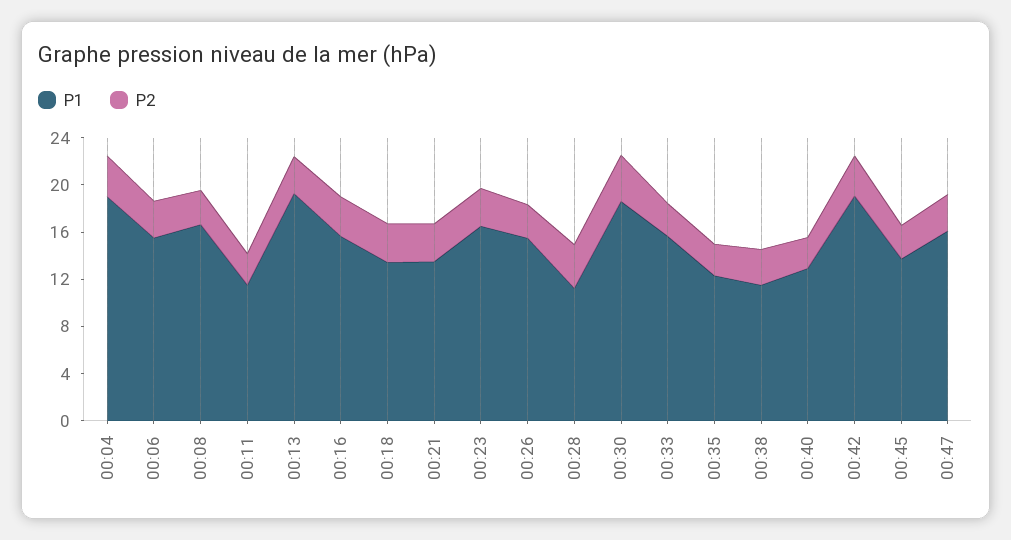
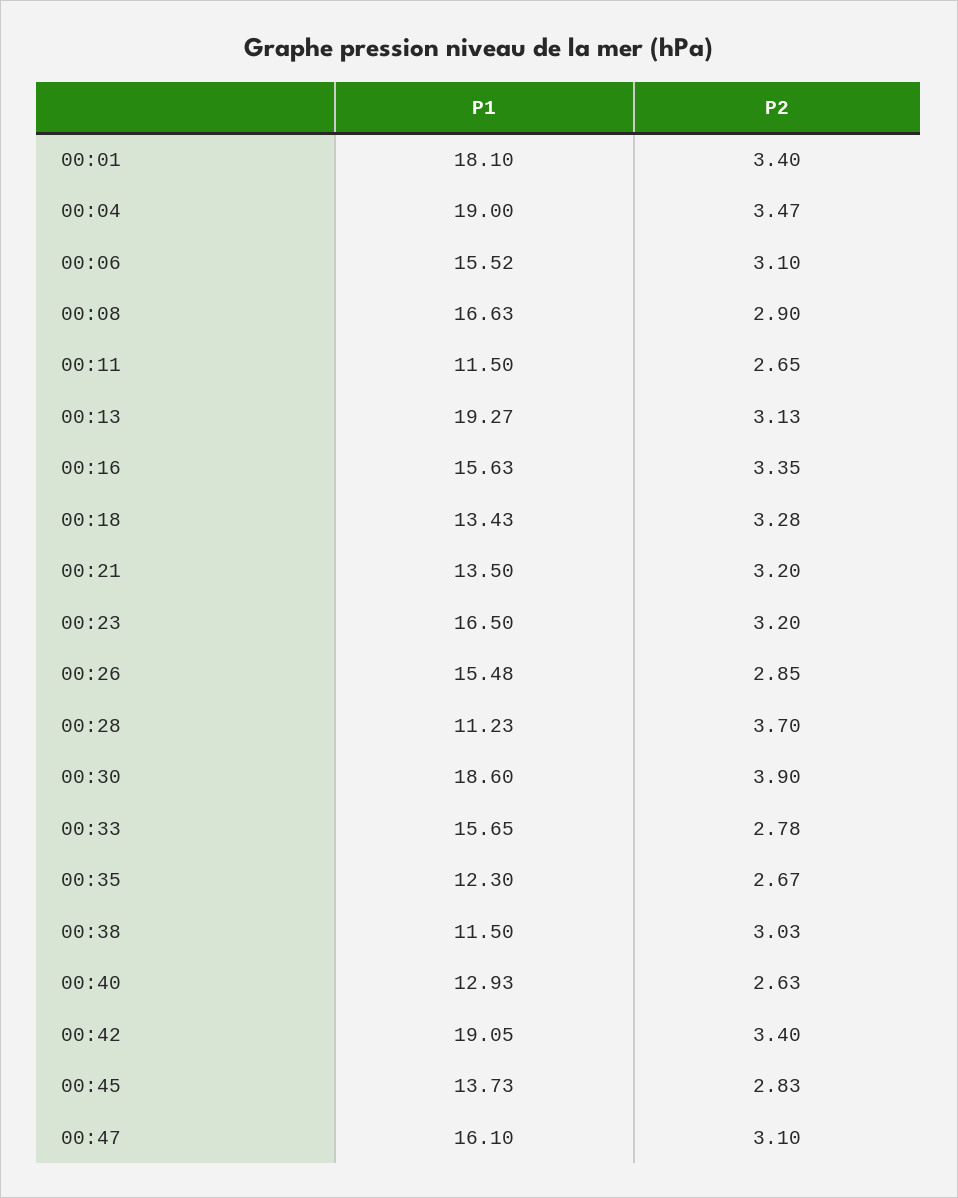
P1, 00:01: none -> 18.1
P2, 00:01: none -> 3.4

